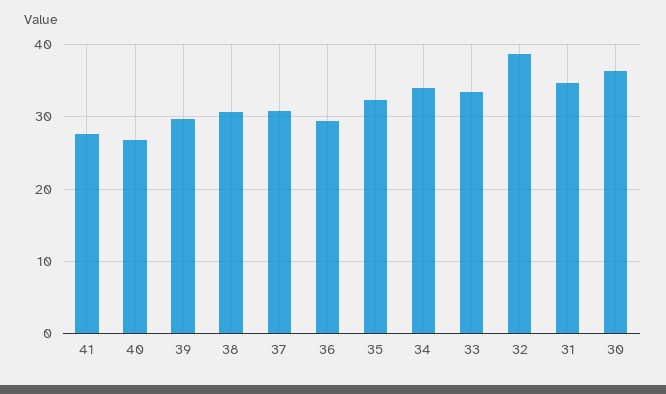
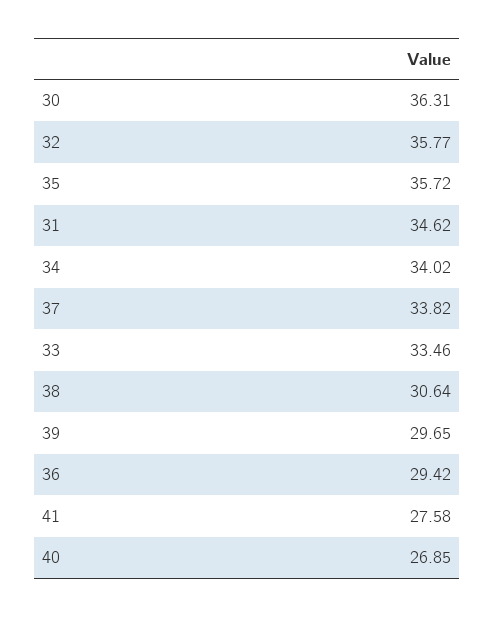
37: 31 -> 33.82
35: 32 -> 35.72
32: 39 -> 35.77

